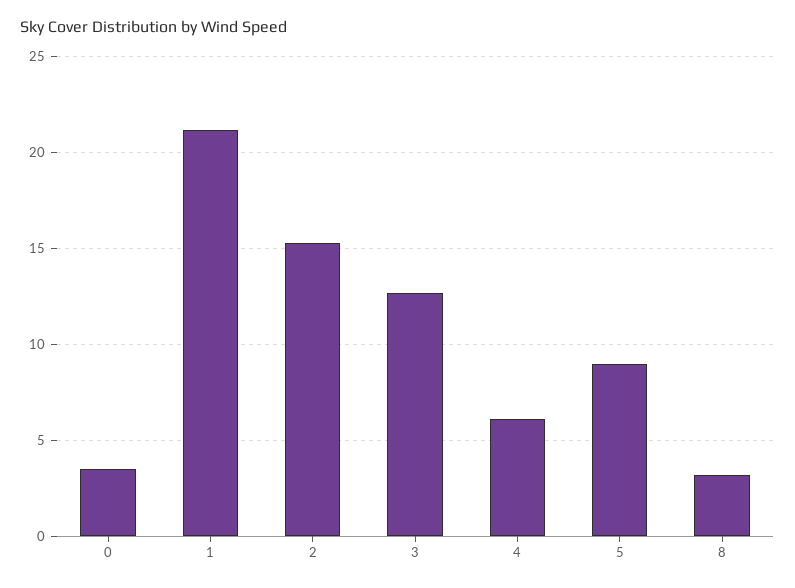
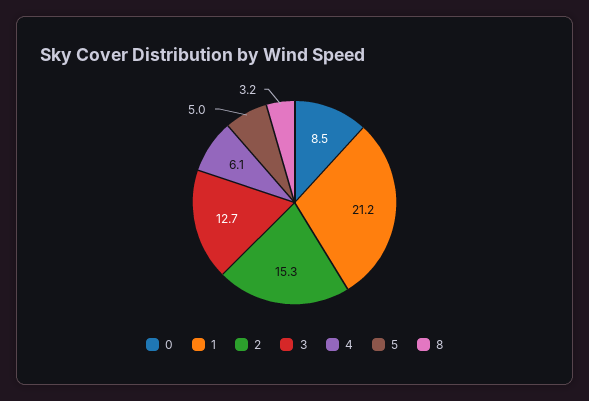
0: 3.5 -> 8.5
5: 9 -> 5

